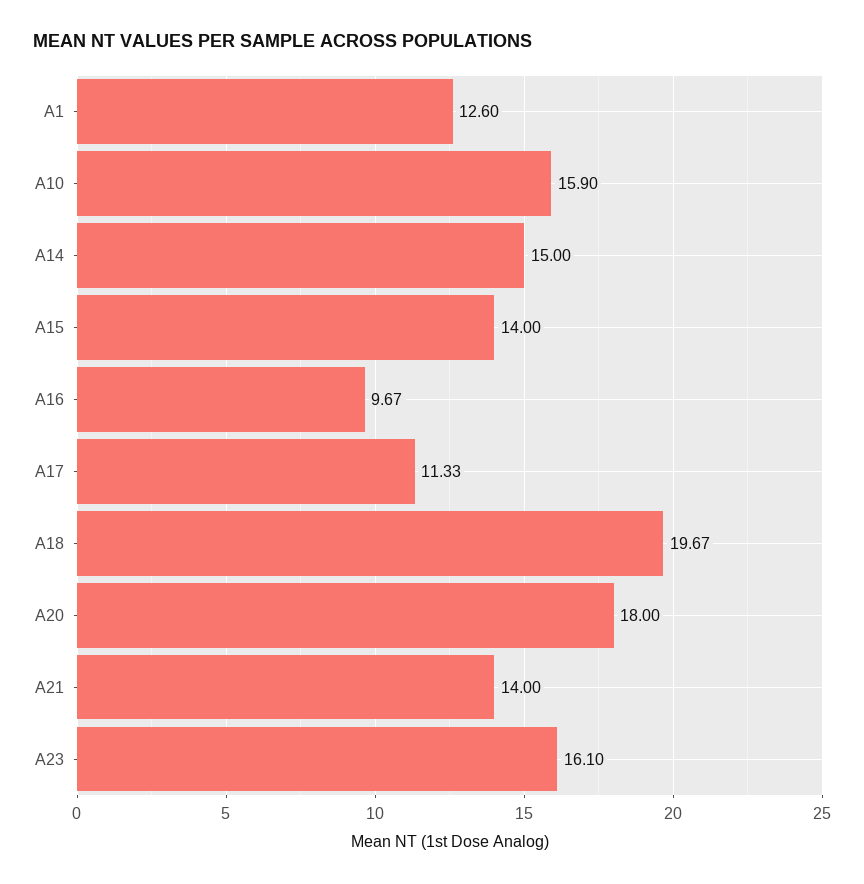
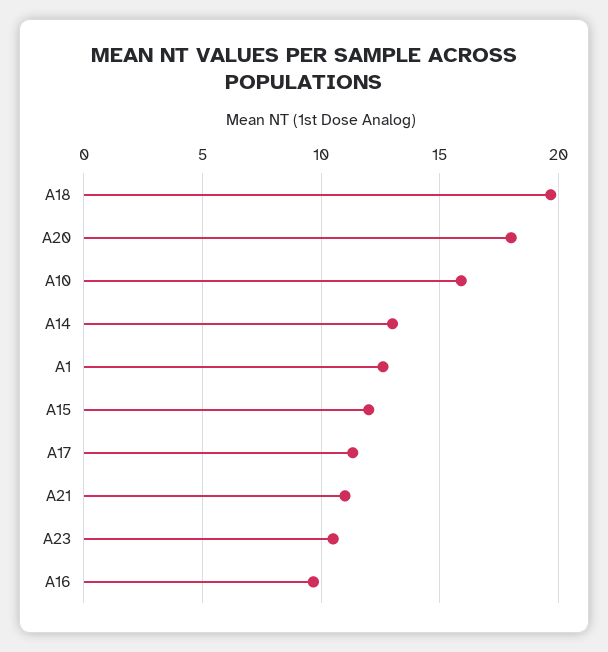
A14: 15 -> 13
A15: 14 -> 12
A21: 14 -> 11
A23: 16.1 -> 10.5

